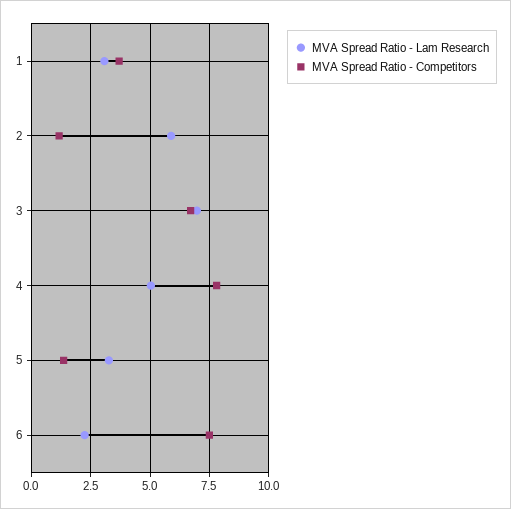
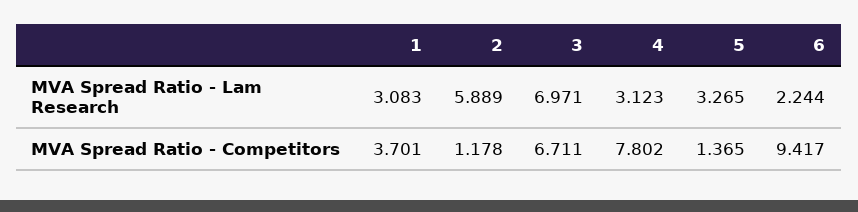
MVA Spread Ratio - Lam Research, 4: 5 -> 3.123
MVA Spread Ratio - Competitors, 6: 7.5 -> 9.417

